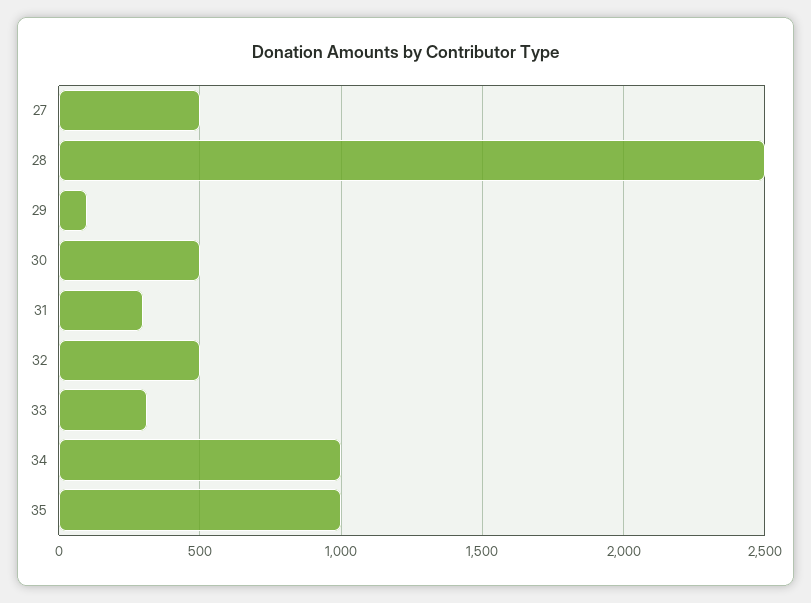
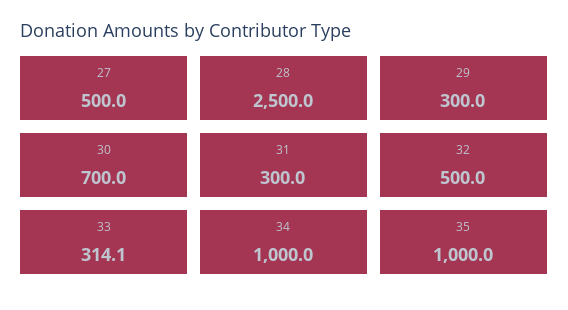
29: 100 -> 300
30: 500 -> 700

